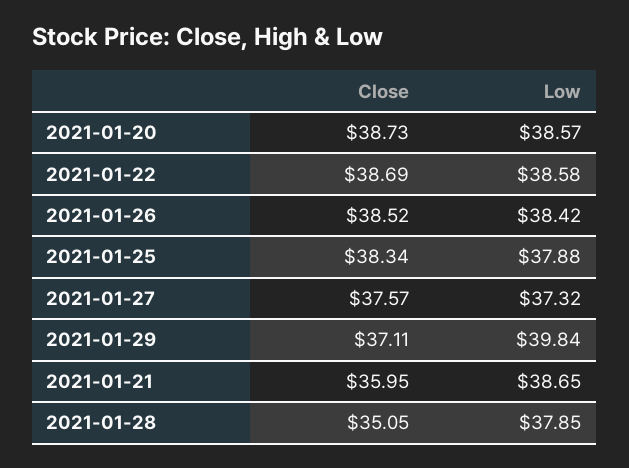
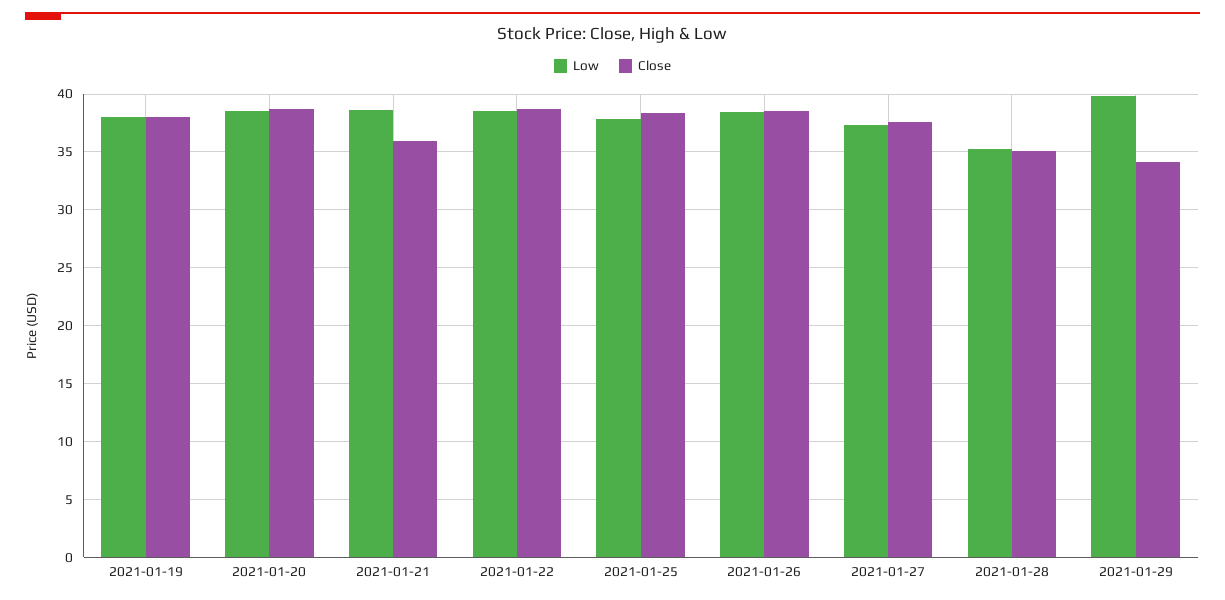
Close, 2021-01-29: 37.11 -> 34
Low, 2021-01-28: 37.85 -> 35
Low, 2021-01-19: none -> 38
Close, 2021-01-19: none -> 38

